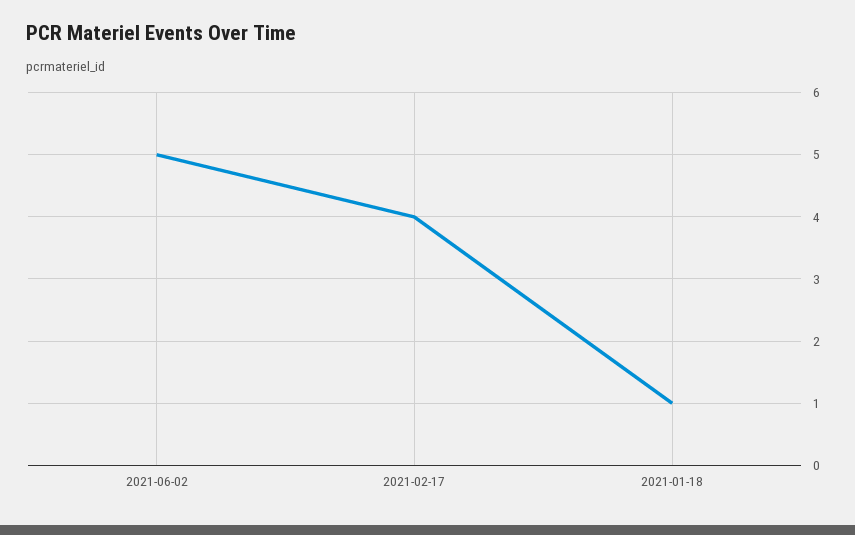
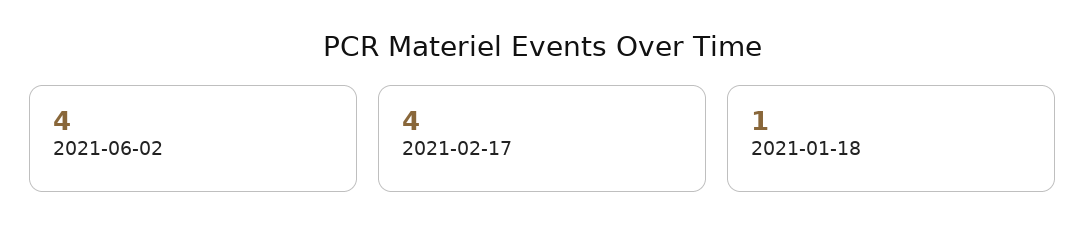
2021-06-02: 5 -> 4

